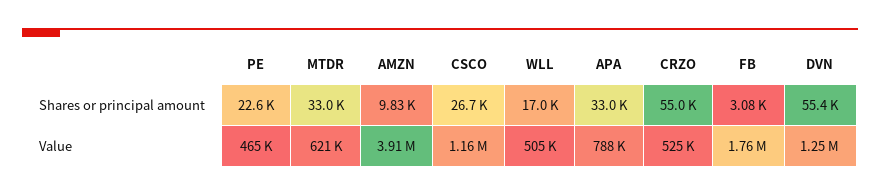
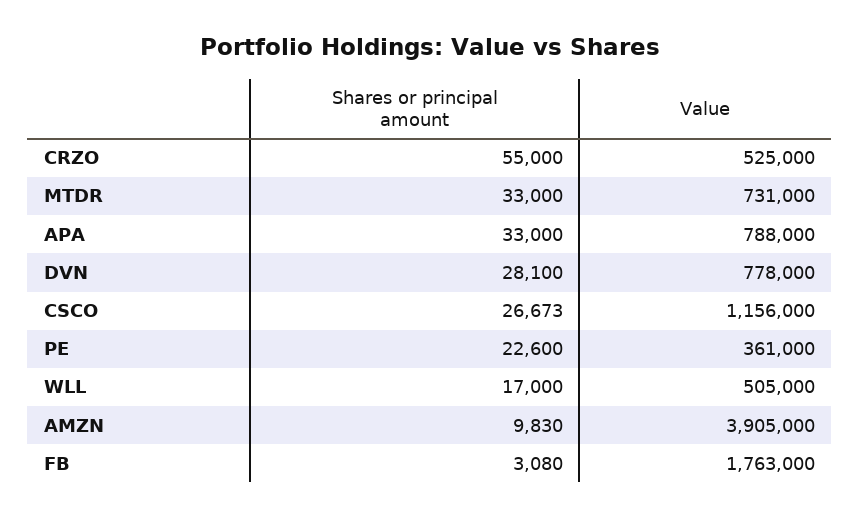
DVN, Shares or principal amount: 55400 -> 28100
PE, Value: 465000 -> 361000
MTDR, Value: 621000 -> 731000
DVN, Value: 1250000 -> 778000

